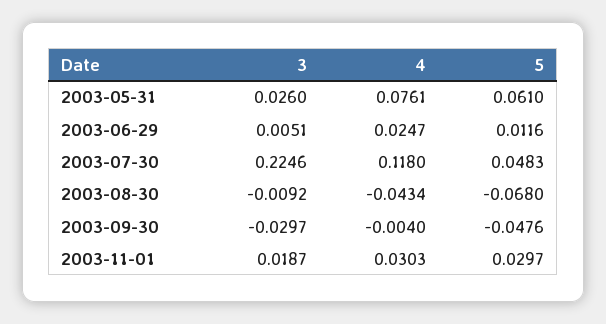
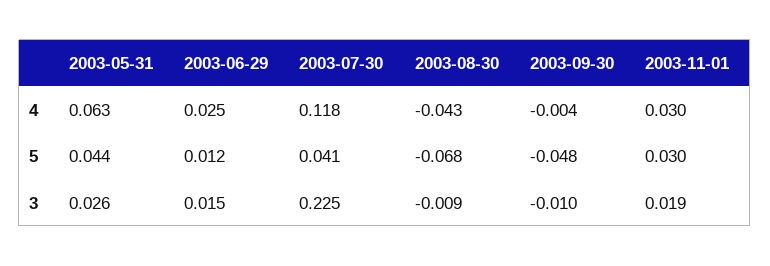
4, 2003-05-31: 0.0761 -> 0.063
5, 2003-05-31: 0.061 -> 0.044
3, 2003-06-29: 0.0051 -> 0.015
5, 2003-07-30: 0.0483 -> 0.041
3, 2003-09-30: -0.0297 -> -0.01

